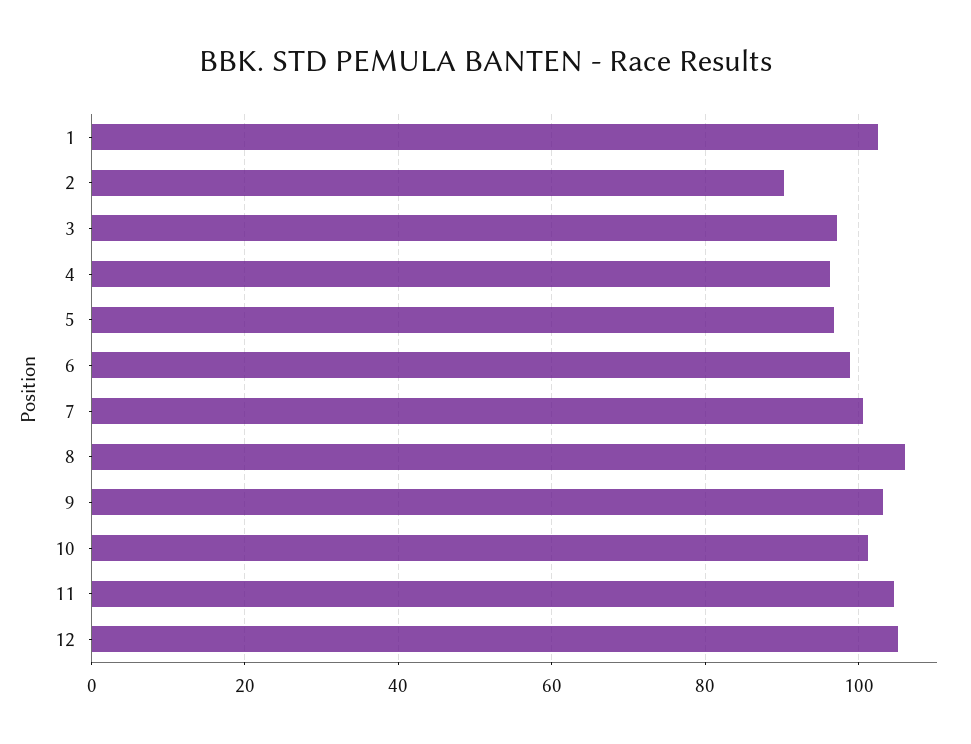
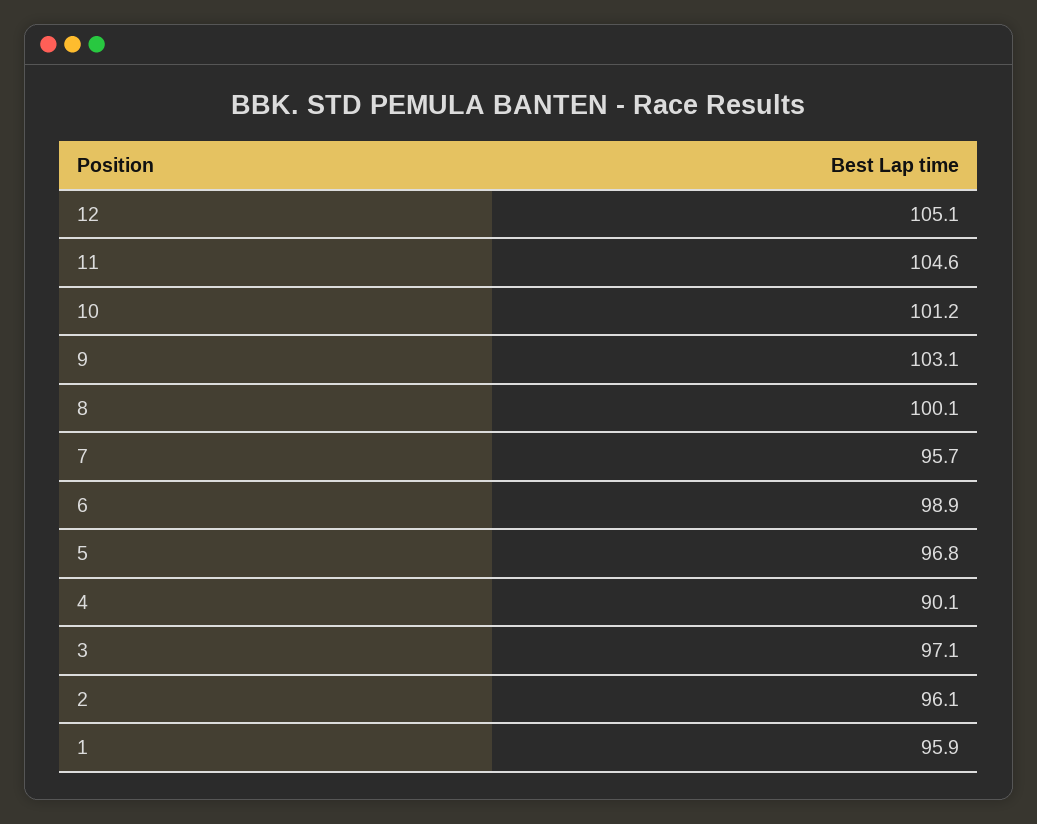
1: 102 -> 95.9
2: 90 -> 96.1
4: 96 -> 90.1
7: 100 -> 95.7
8: 106 -> 100.1

